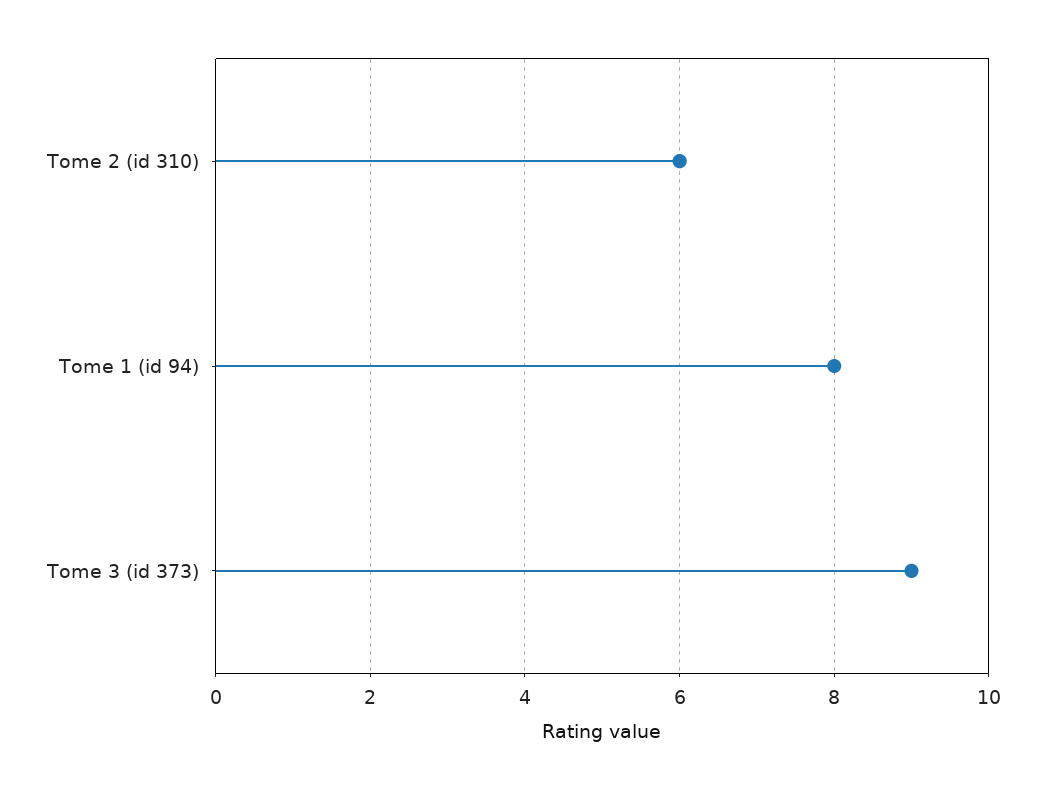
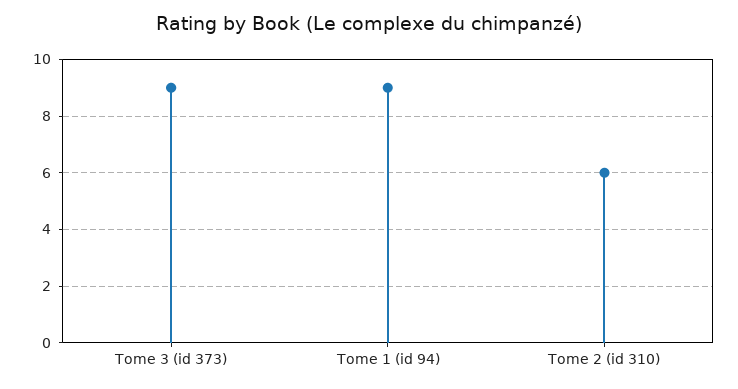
Tome 1 (id 94): 8 -> 9

